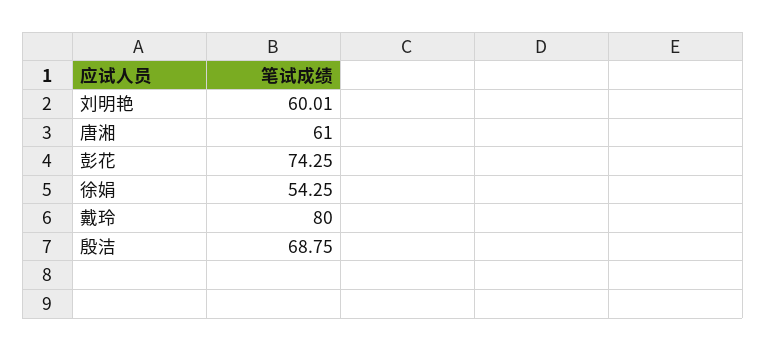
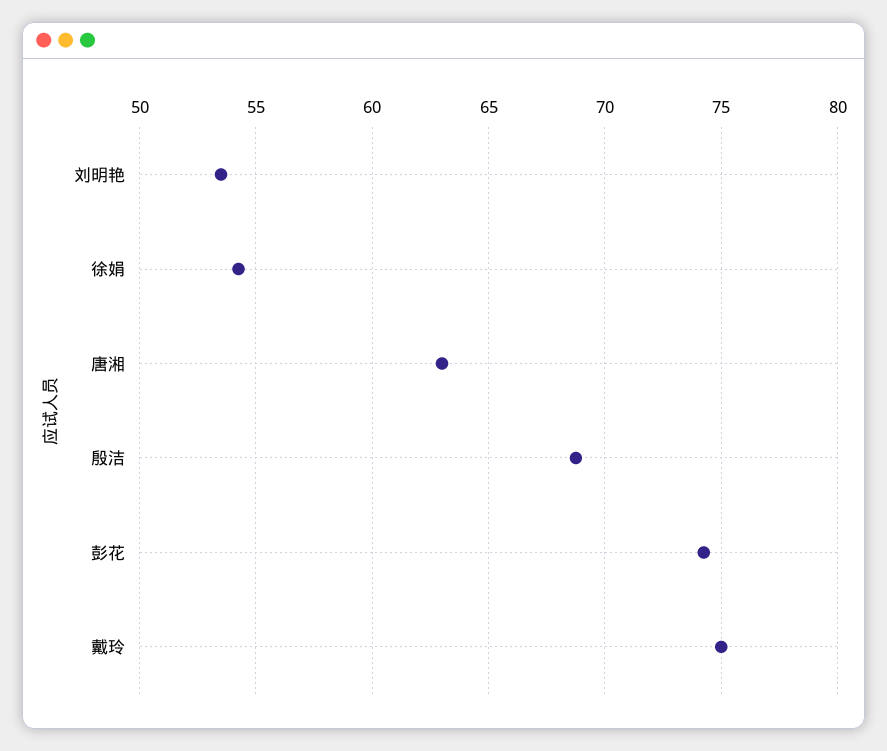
刘明艳: 60.01 -> 53.5
唐湘: 61 -> 63
戴玲: 80 -> 75

